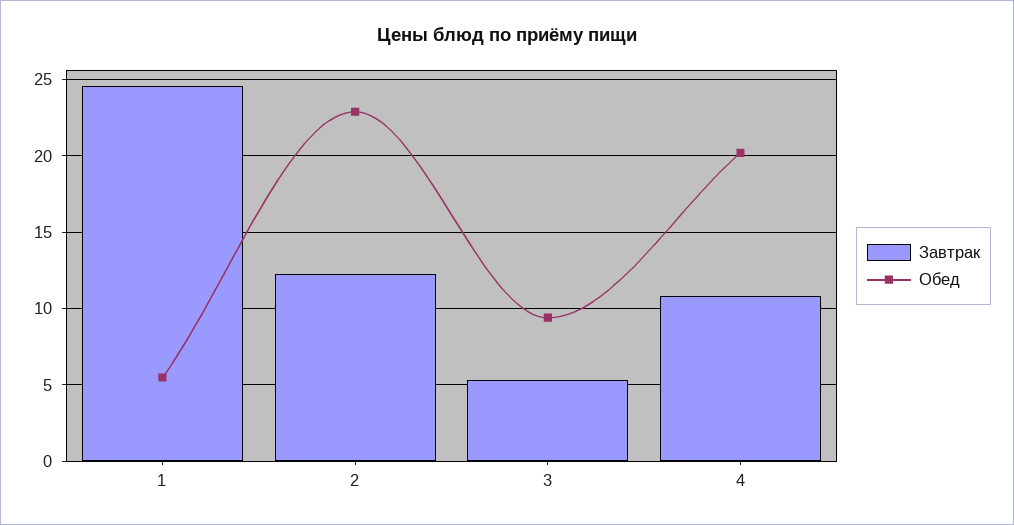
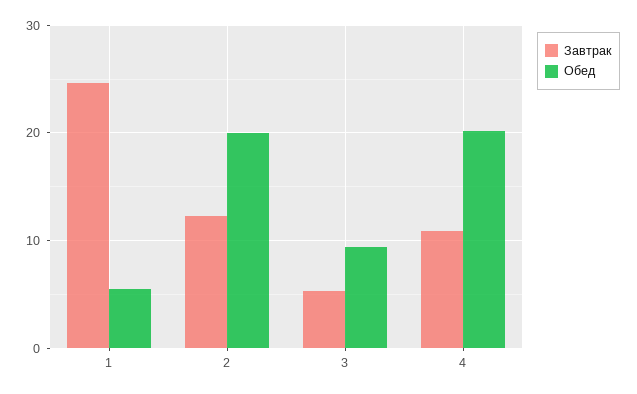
Обед, 2: 23 -> 20

